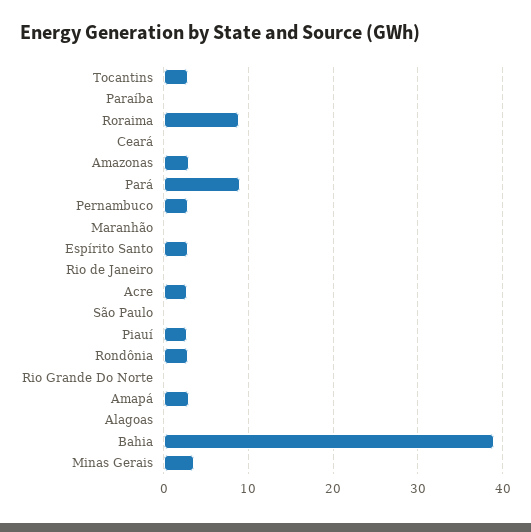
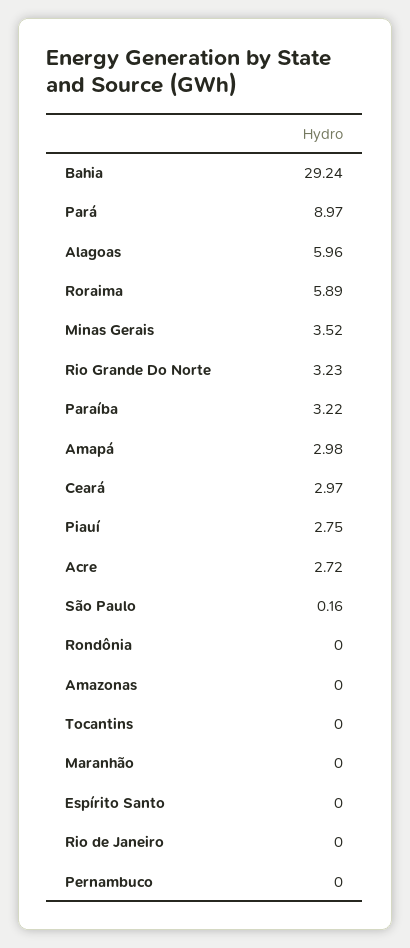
Tocantins: 3 -> 0
Paraíba: 0 -> 3.22
Roraima: 9 -> 5.89
Ceará: 0 -> 2.97
Amazonas: 3 -> 0
Pernambuco: 3 -> 0
Espírito Santo: 3 -> 0
Rondônia: 3 -> 0
Rio Grande Do Norte: 0 -> 3.23
Alagoas: 0 -> 5.96
Bahia: 39 -> 29.24

